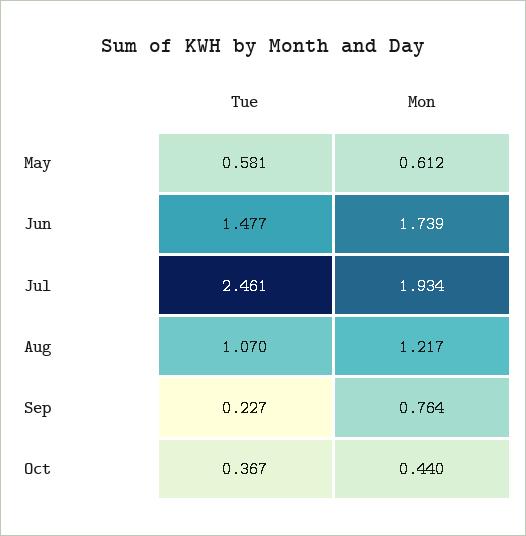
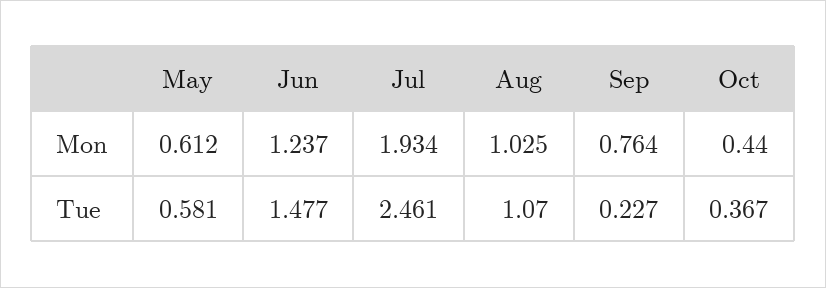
Mon, Jun: 1.739 -> 1.237
Mon, Aug: 1.217 -> 1.025

